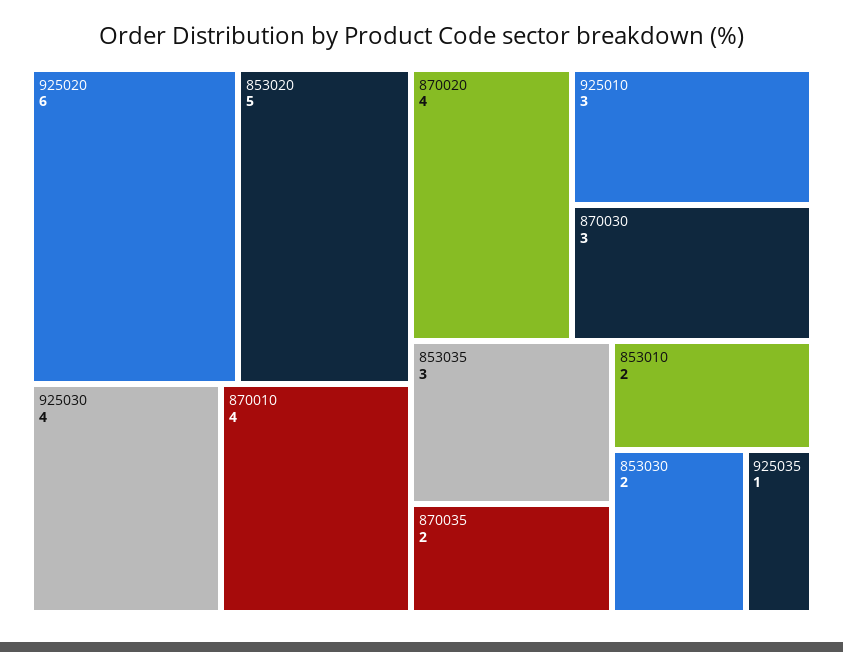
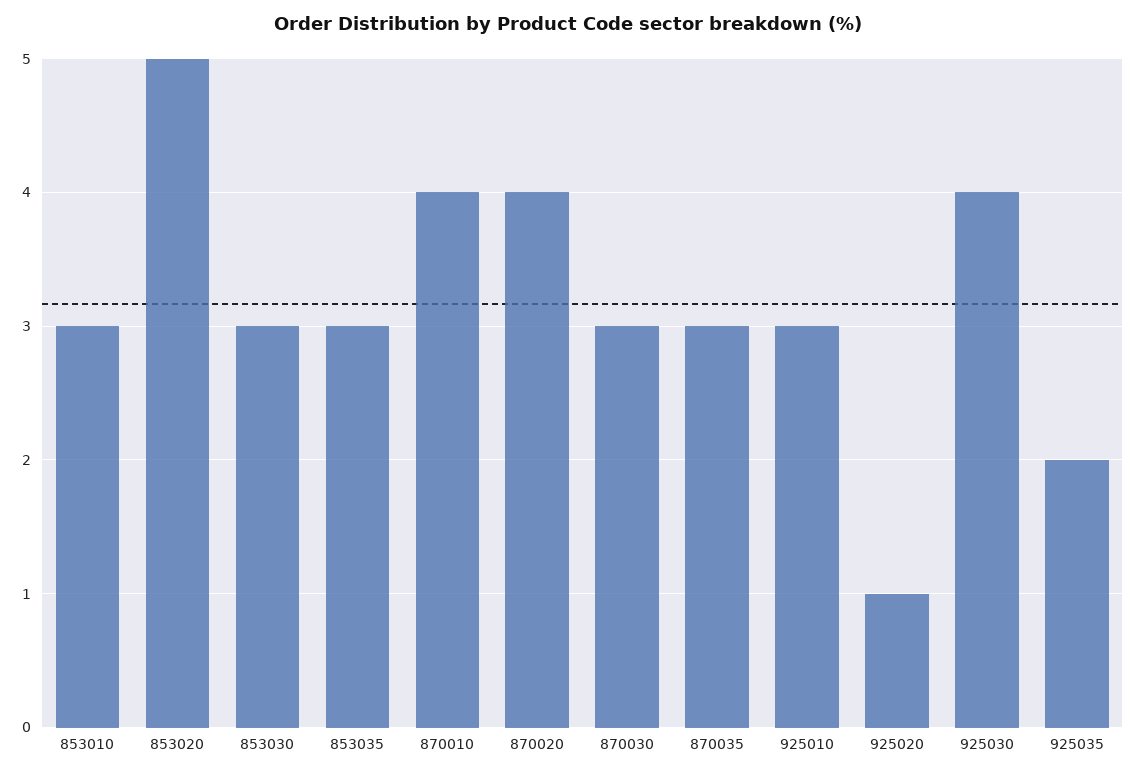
925020: 6 -> 1
870035: 2 -> 3
853010: 2 -> 3
853030: 2 -> 3
925035: 1 -> 2

